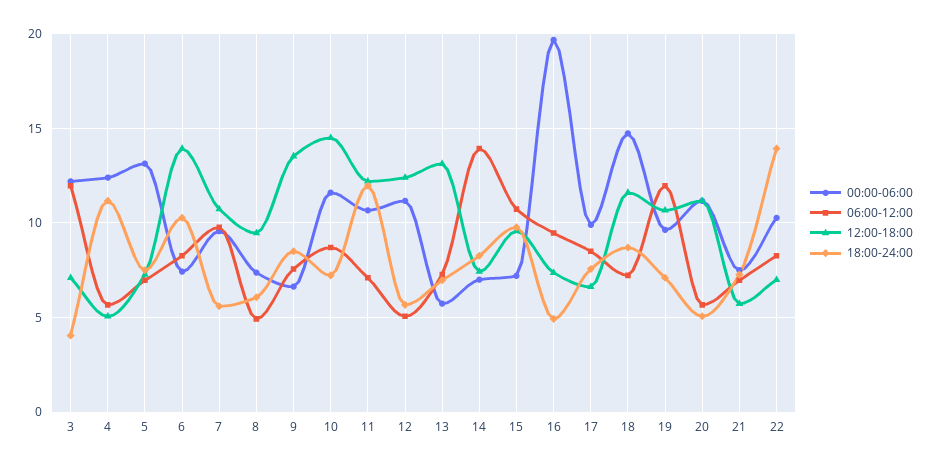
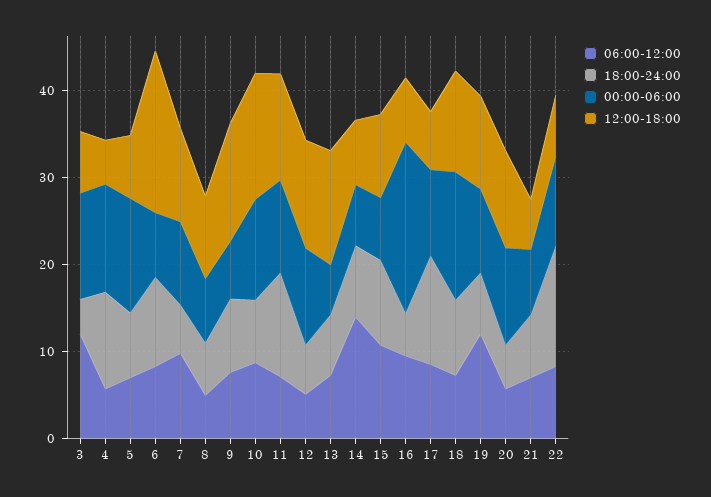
12:00-18:00, 6: 14 -> 18
18:00-24:00, 17: 7.5 -> 12

